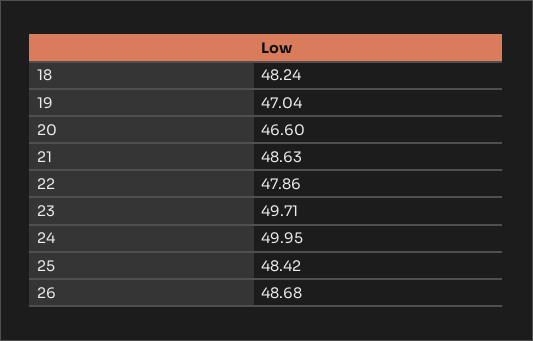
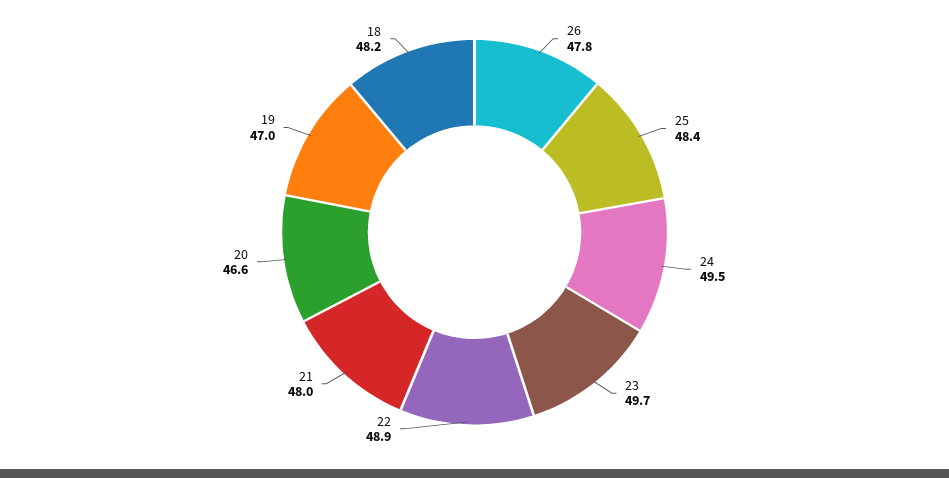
21: 48.63 -> 48
22: 47.86 -> 48.9
24: 49.95 -> 49.5
26: 48.68 -> 47.8

